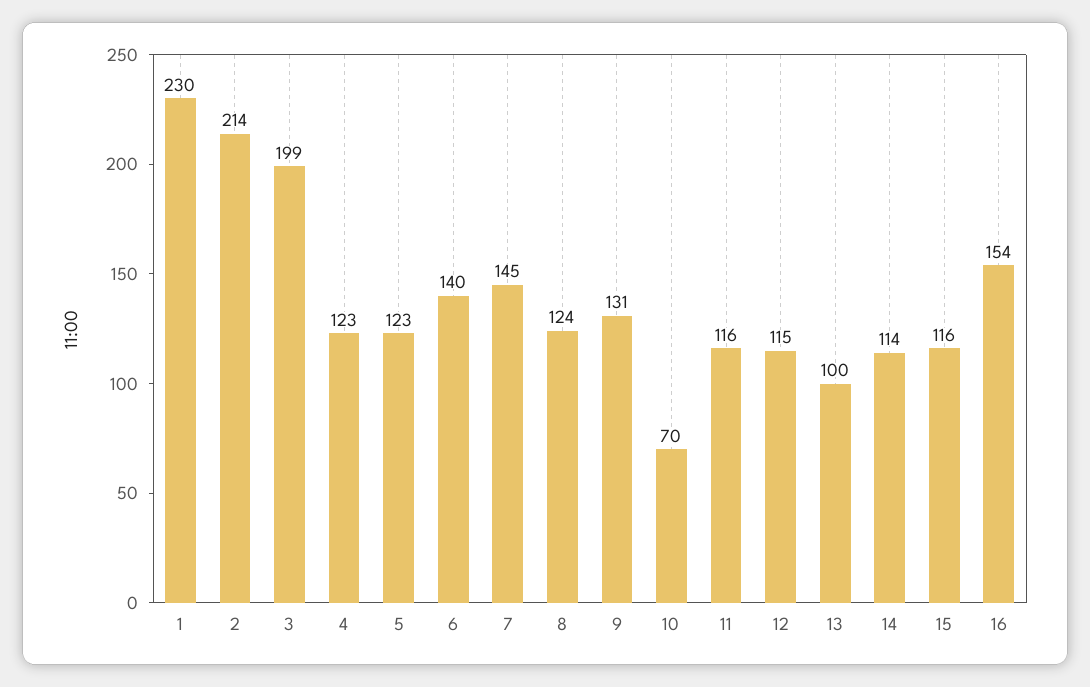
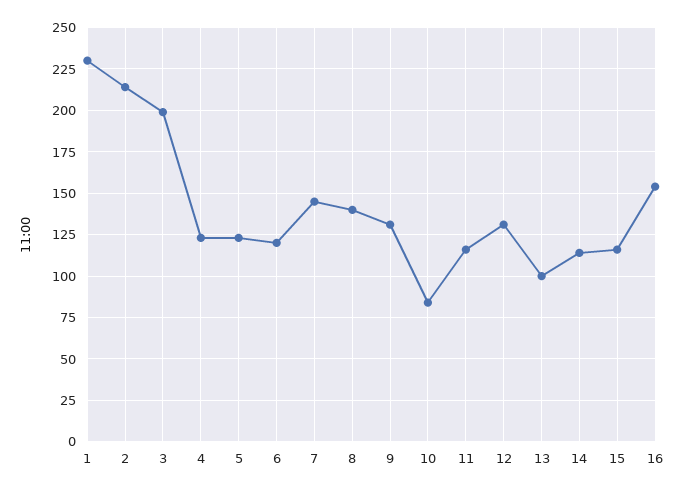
6: 140 -> 120
8: 124 -> 140
10: 70 -> 85
12: 115 -> 130

